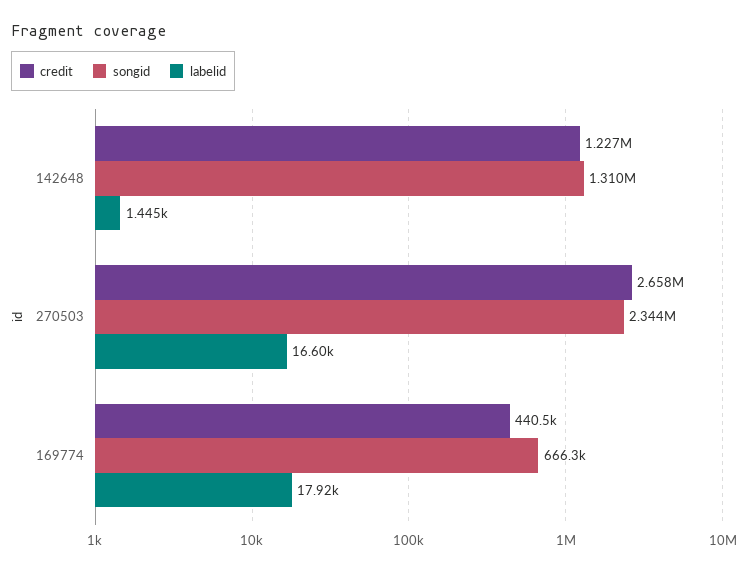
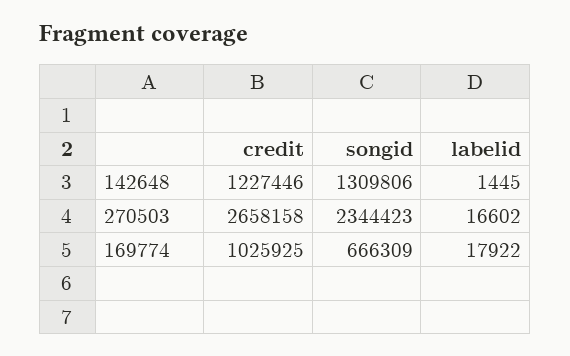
credit, 169774: 440500 -> 1025925

